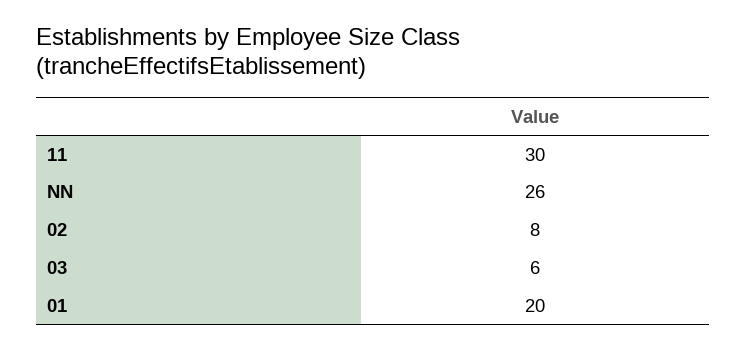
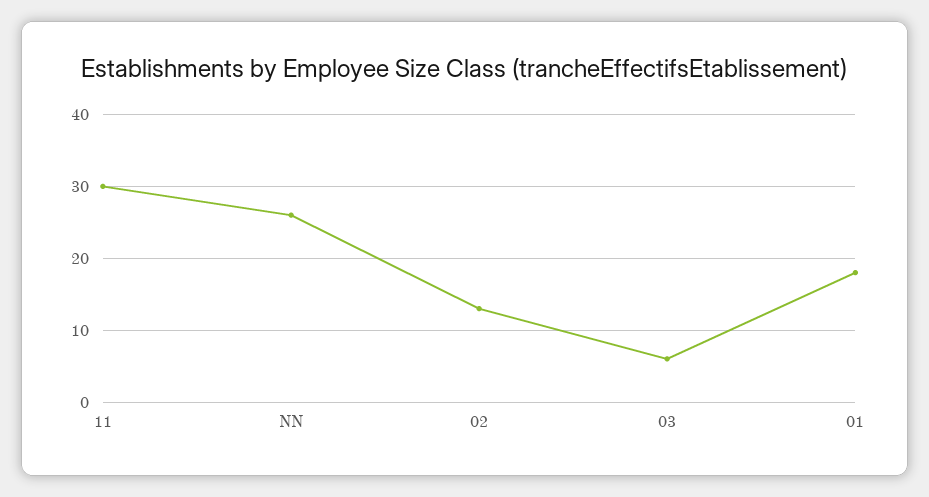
02: 8 -> 13
01: 20 -> 18

